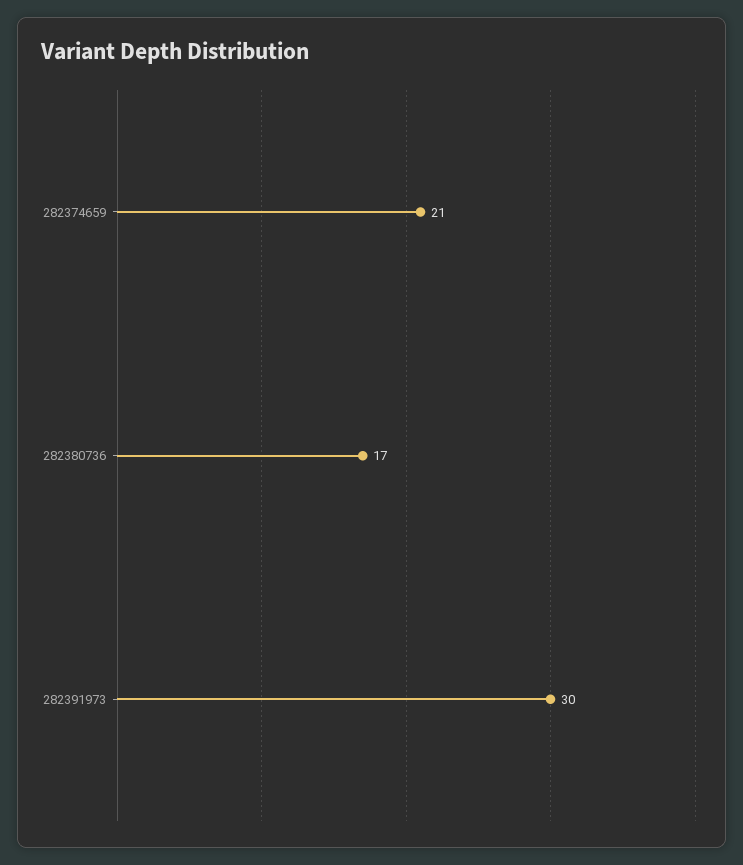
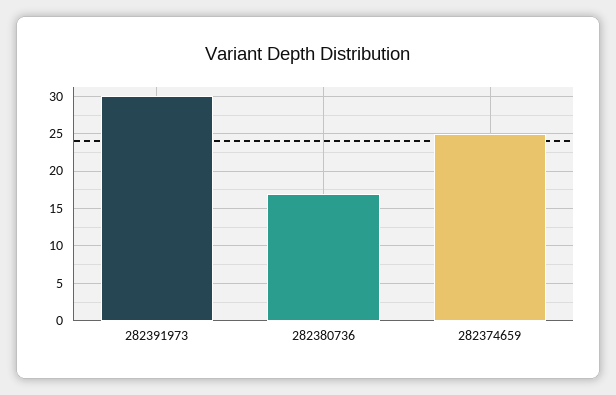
282374659: 21 -> 25

